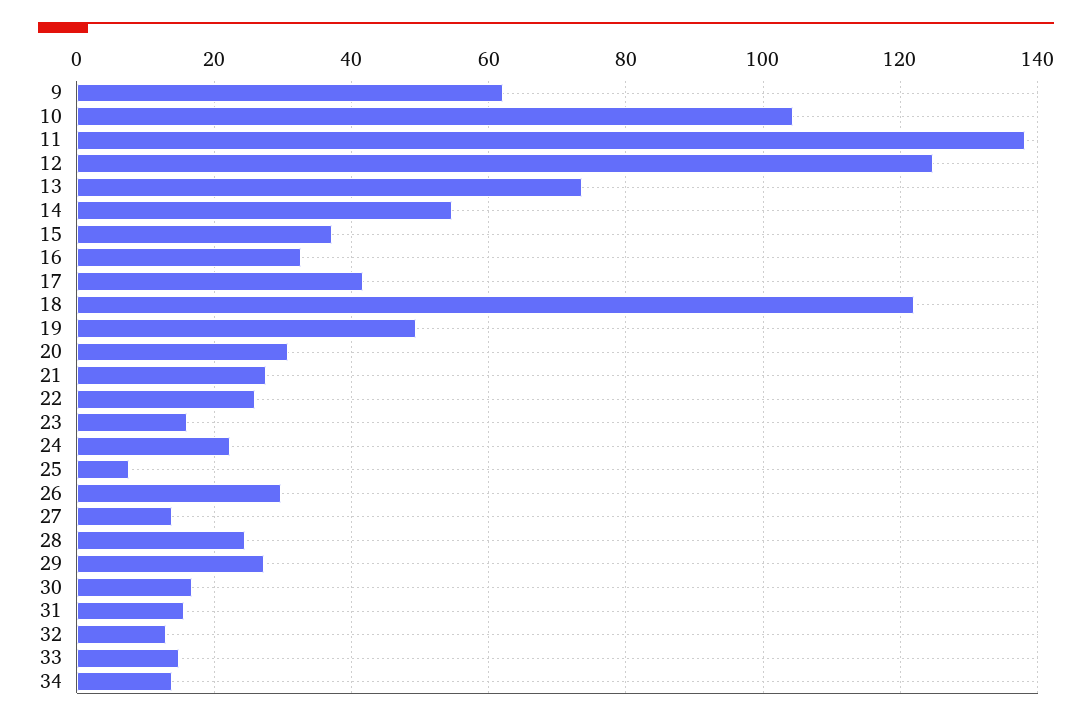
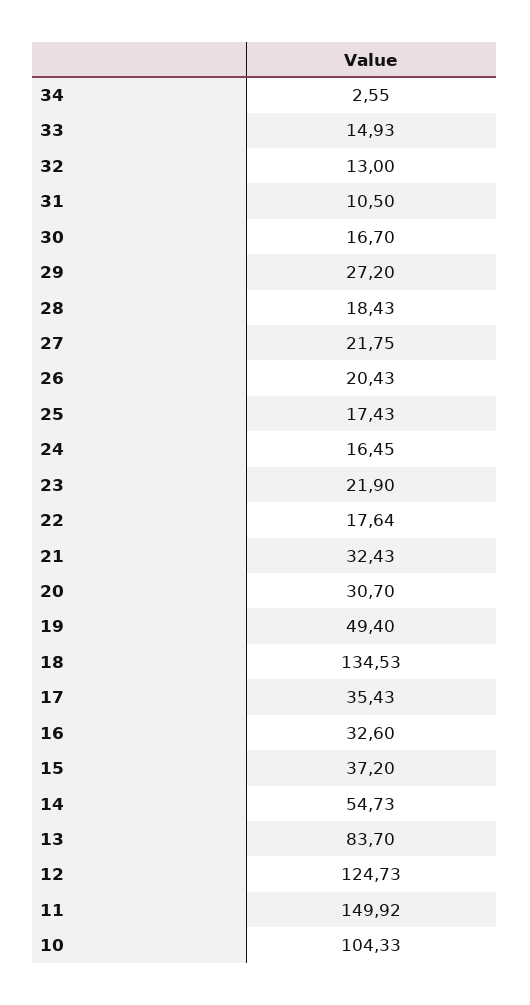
9: 62 -> none
11: 138 -> 149.92
13: 74 -> 83.7
17: 42 -> 35.43
18: 122 -> 134.53
21: 28 -> 32.43
22: 26 -> 17.64
23: 16 -> 21.9
24: 22 -> 16.45
25: 8 -> 17.43
26: 30 -> 20.43
27: 14 -> 21.75
28: 24 -> 18.43
31: 16 -> 10.5
34: 14 -> 2.55

